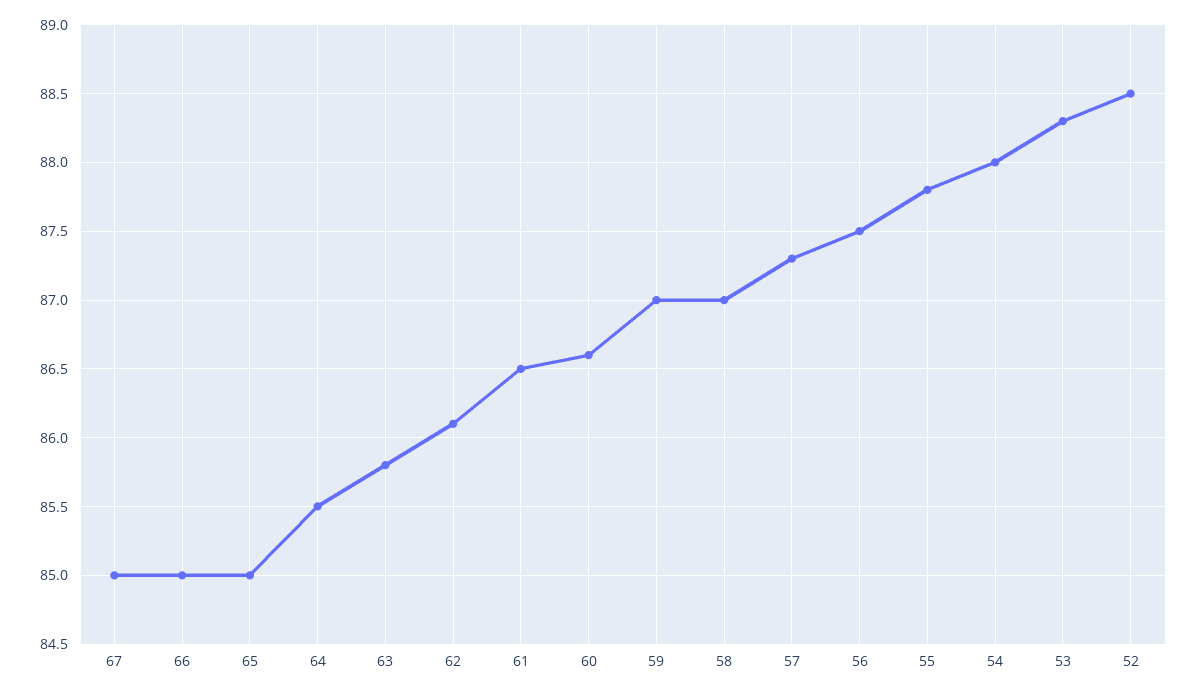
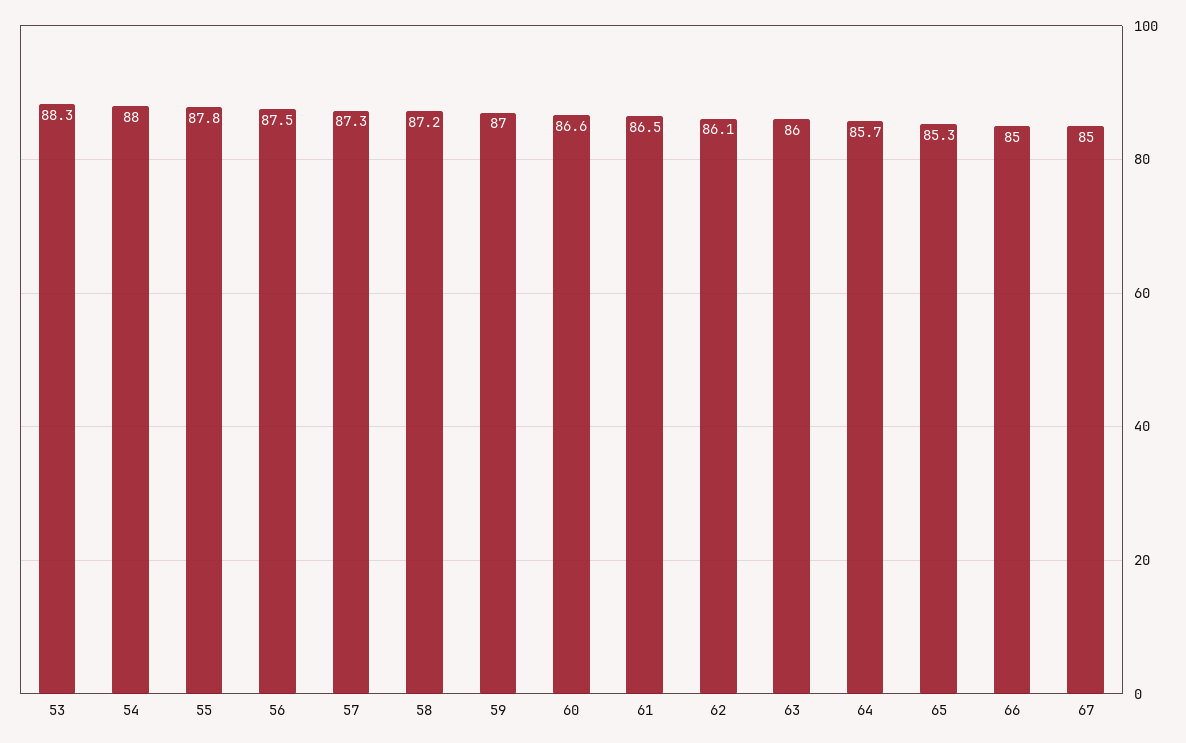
65: 85 -> 85.3
64: 85.5 -> 85.7
63: 85.8 -> 86
58: 87 -> 87.2
52: 88.5 -> none

